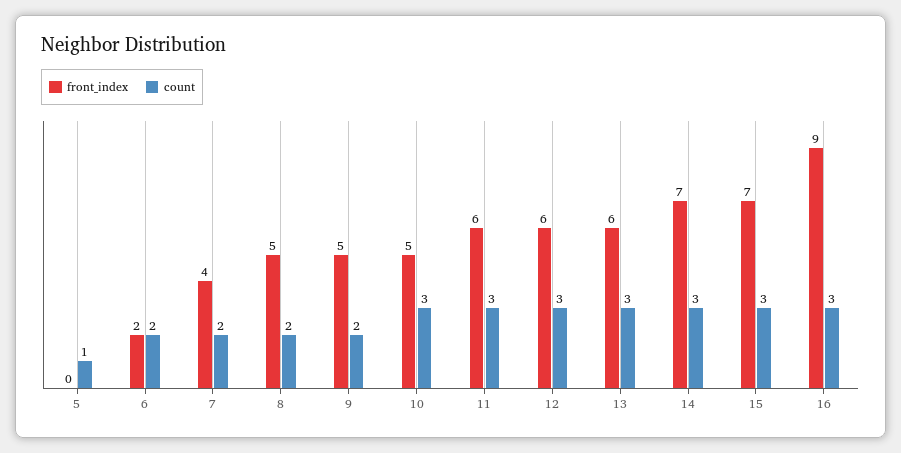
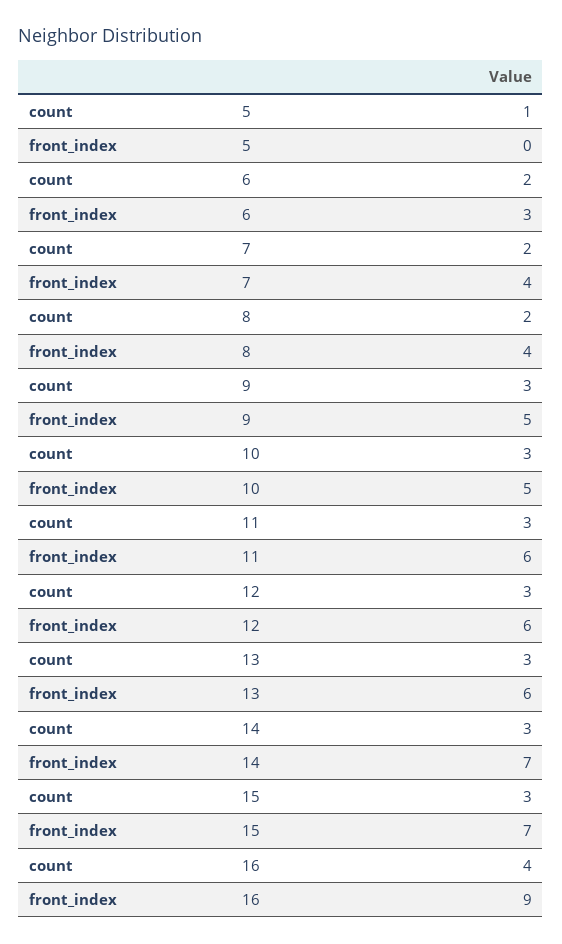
front_index, 6: 2 -> 3
front_index, 8: 5 -> 4
count, 9: 2 -> 3
count, 16: 3 -> 4

